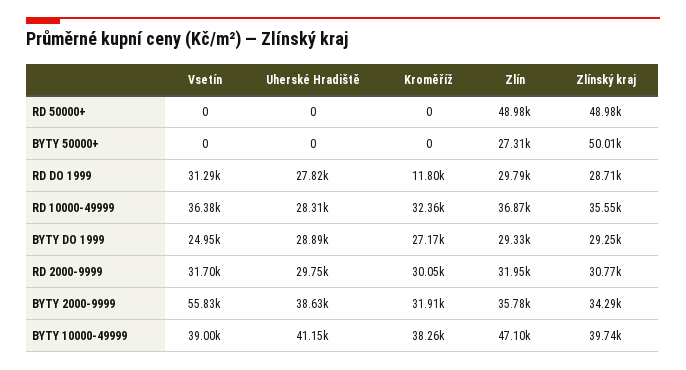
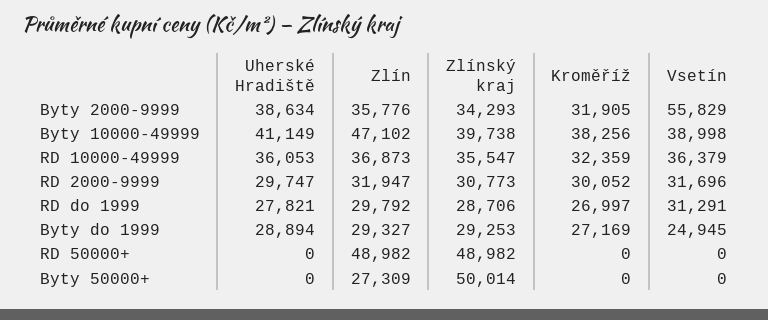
Kroměříž, RD DO 1999: 11800 -> 26997
Uherské Hradiště, RD 10000-49999: 28310 -> 36053

